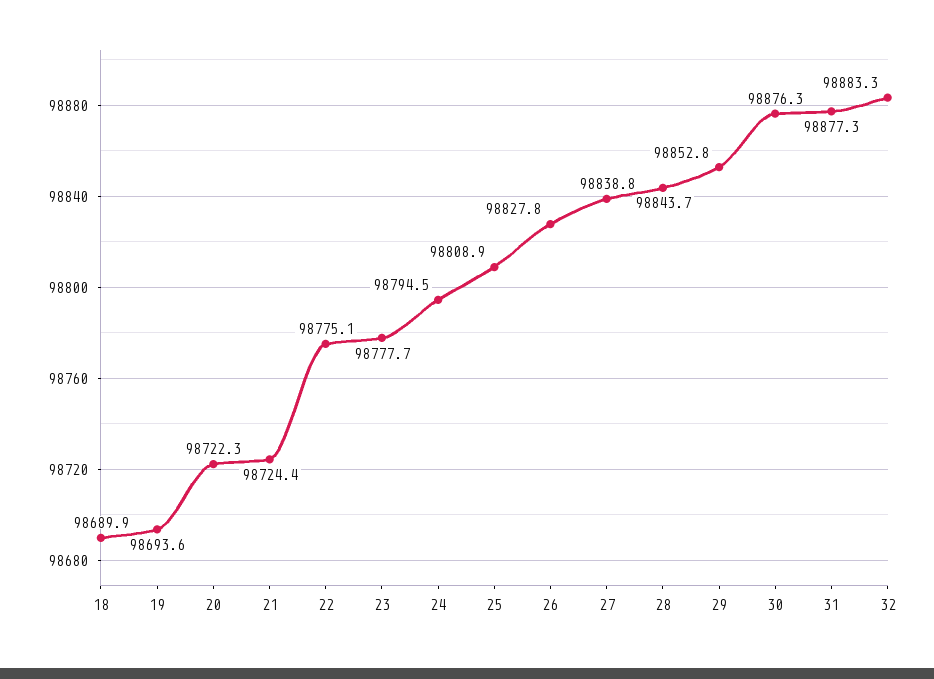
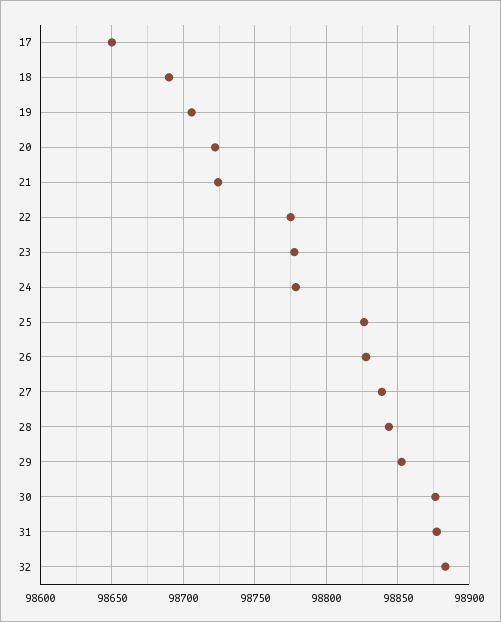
19: 98693.6 -> 98705
24: 98794.5 -> 98780
25: 98808.9 -> 98825
17: none -> 98650

